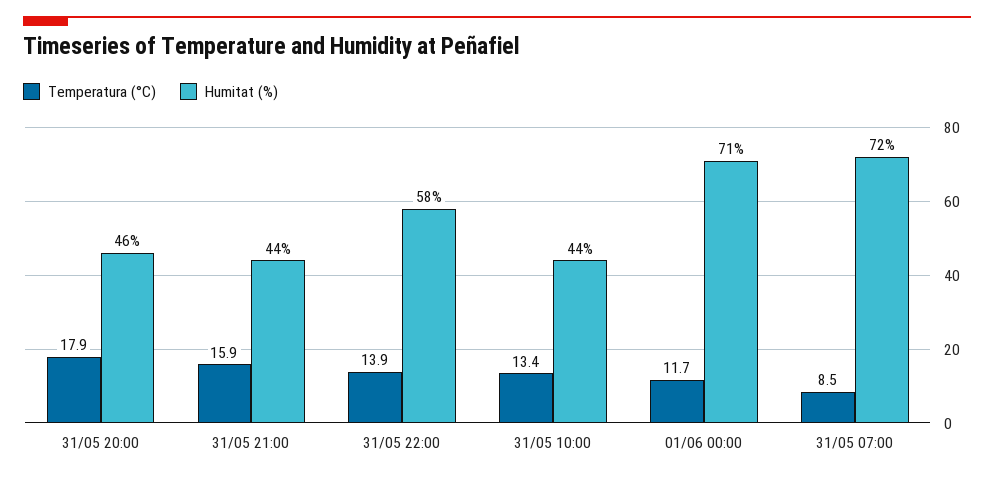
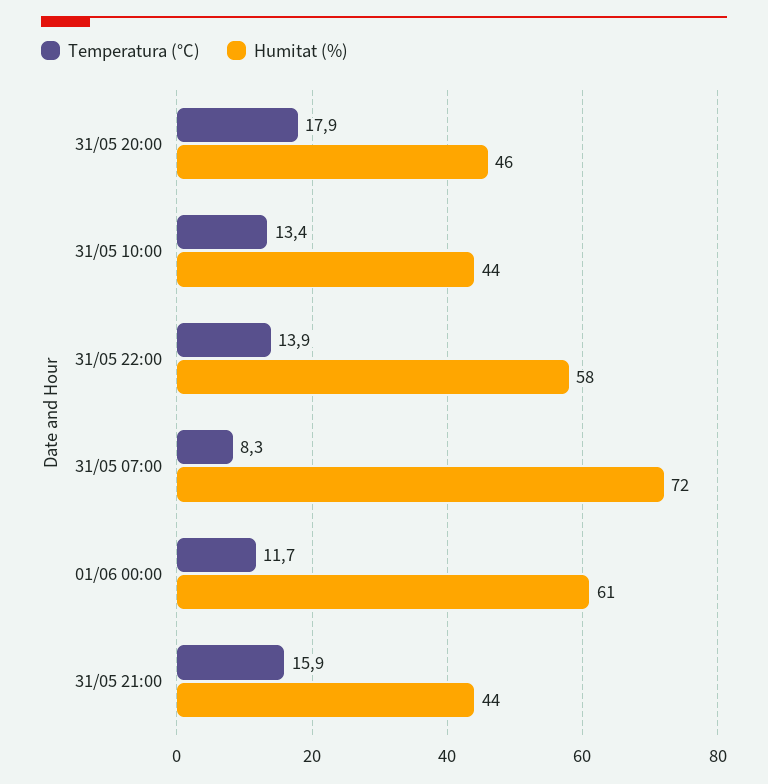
Humitat (%), 01/06 00:00: 71 -> 61
Temperatura (°C), 31/05 07:00: 8.5 -> 8.3

